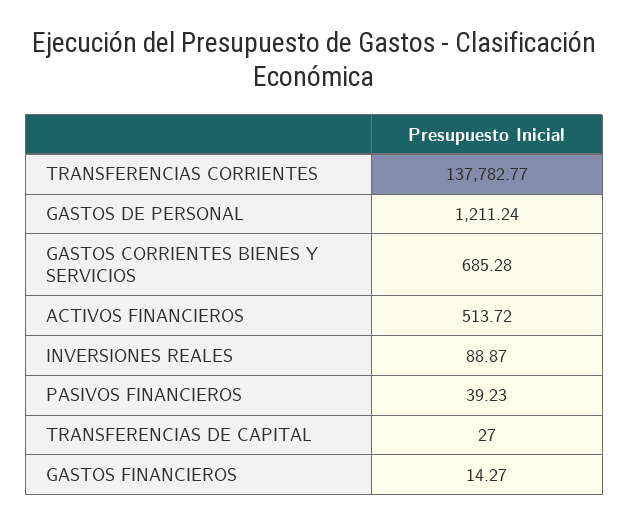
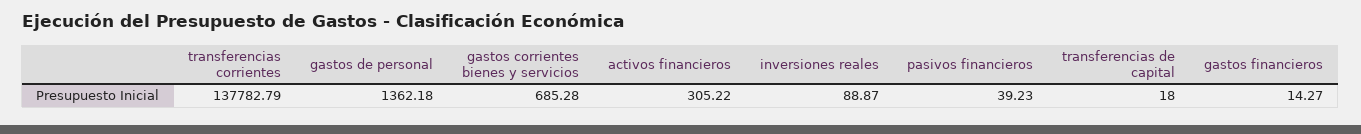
TRANSFERENCIAS CORRIENTES: 137782.77 -> 137782.79
GASTOS DE PERSONAL: 1211.24 -> 1362.18
ACTIVOS FINANCIEROS: 513.72 -> 305.22
TRANSFERENCIAS DE CAPITAL: 27 -> 18

